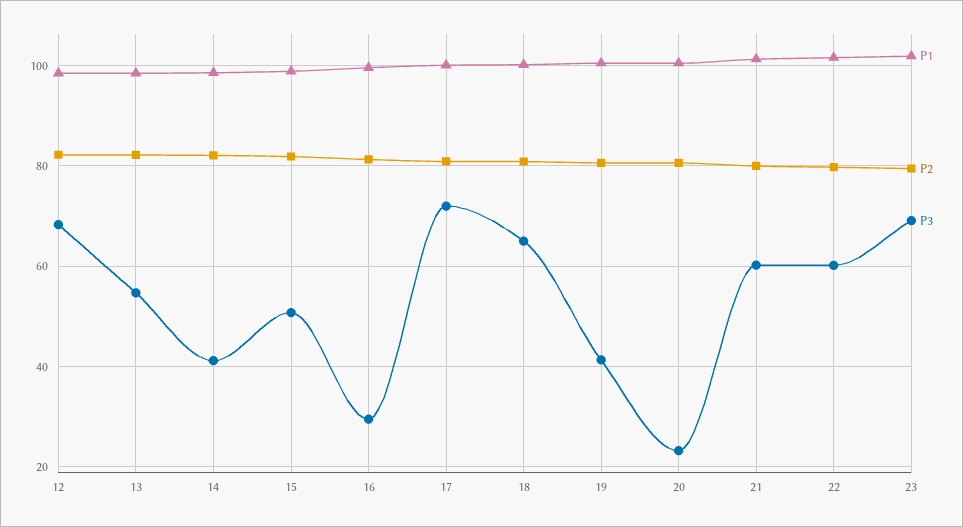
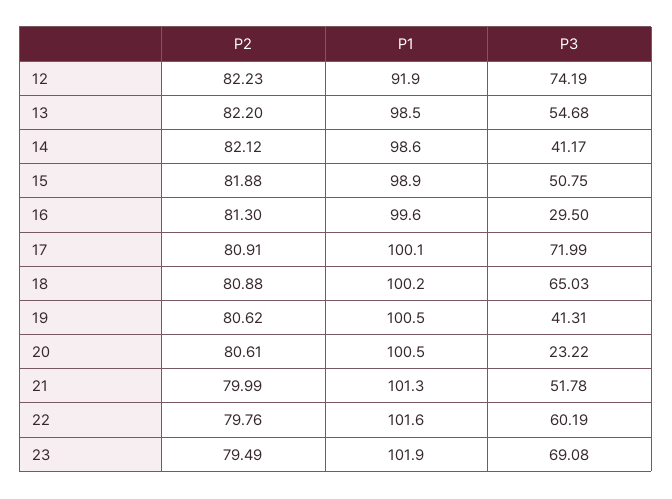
P1, 12: 98 -> 91.9
P3, 12: 68 -> 74.19
P3, 21: 60 -> 51.78

